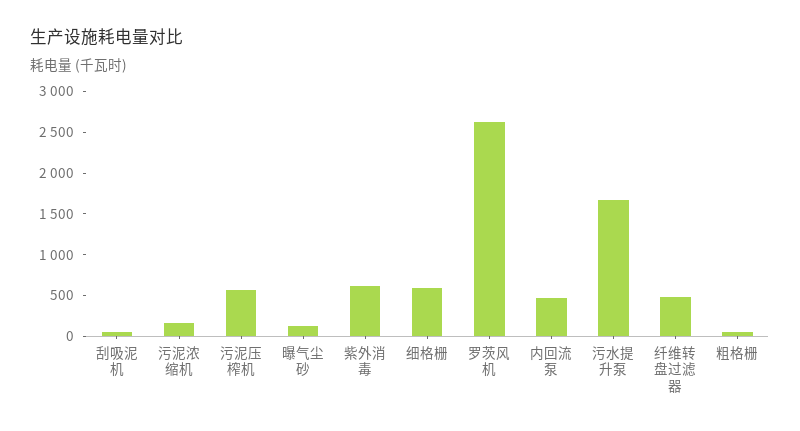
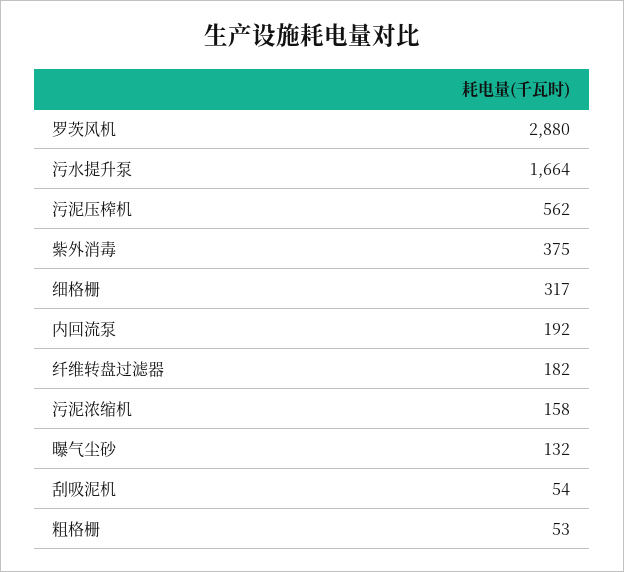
紫外消毒: 600 -> 375
细格栅: 600 -> 317
罗茨风机: 2600 -> 2880
内回流泵: 500 -> 192
纤维转盘过滤器: 500 -> 182

